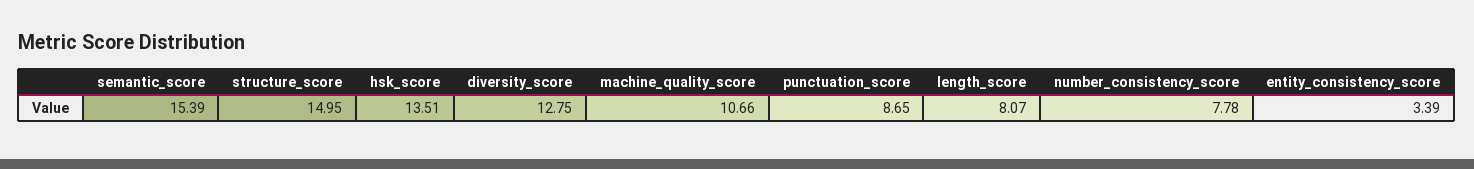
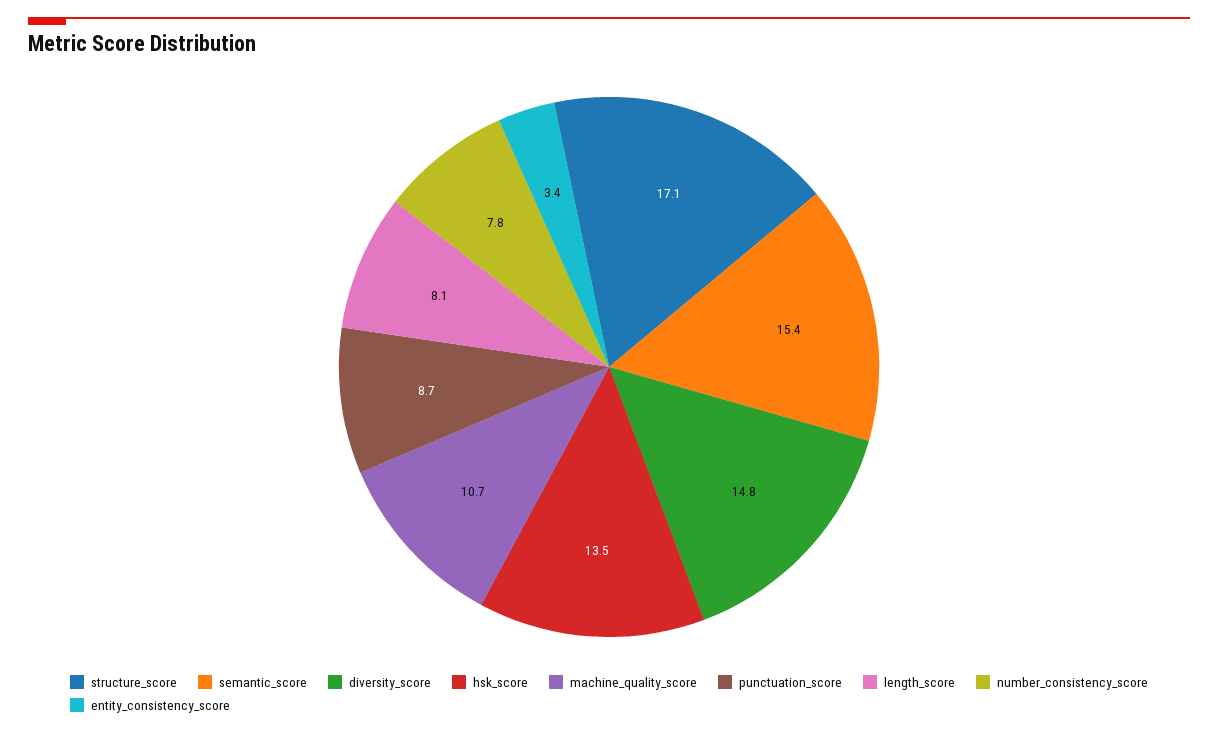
structure_score: 14.95 -> 17.1
diversity_score: 12.75 -> 14.8

